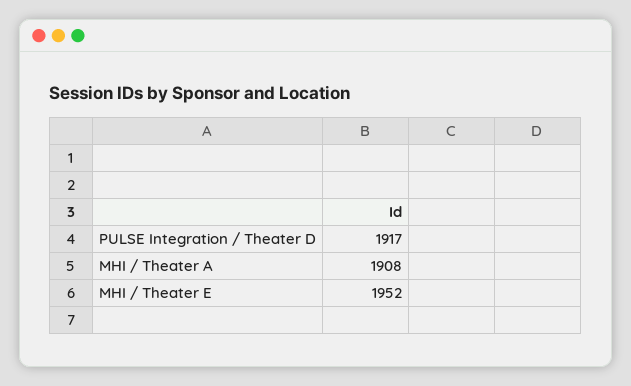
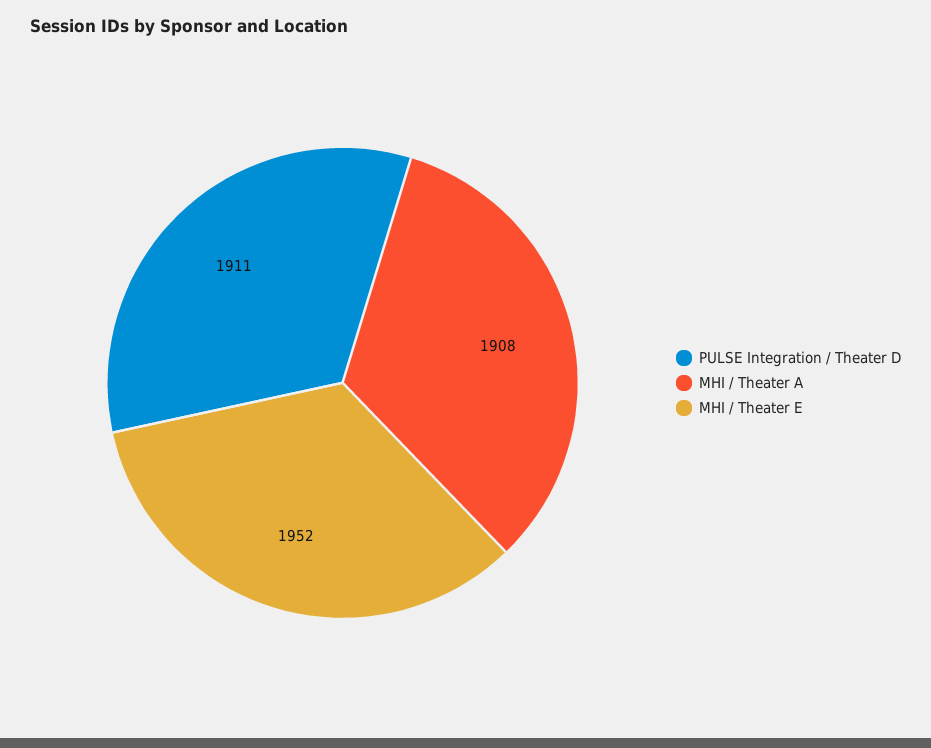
PULSE Integration / Theater D: 1917 -> 1911

